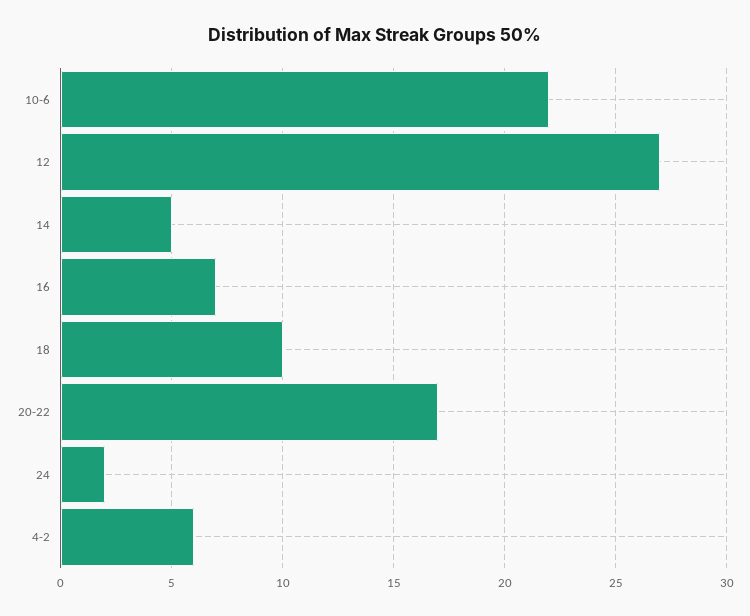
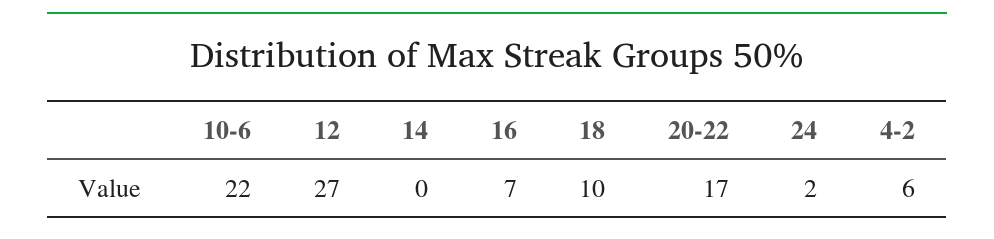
14: 5 -> 0

